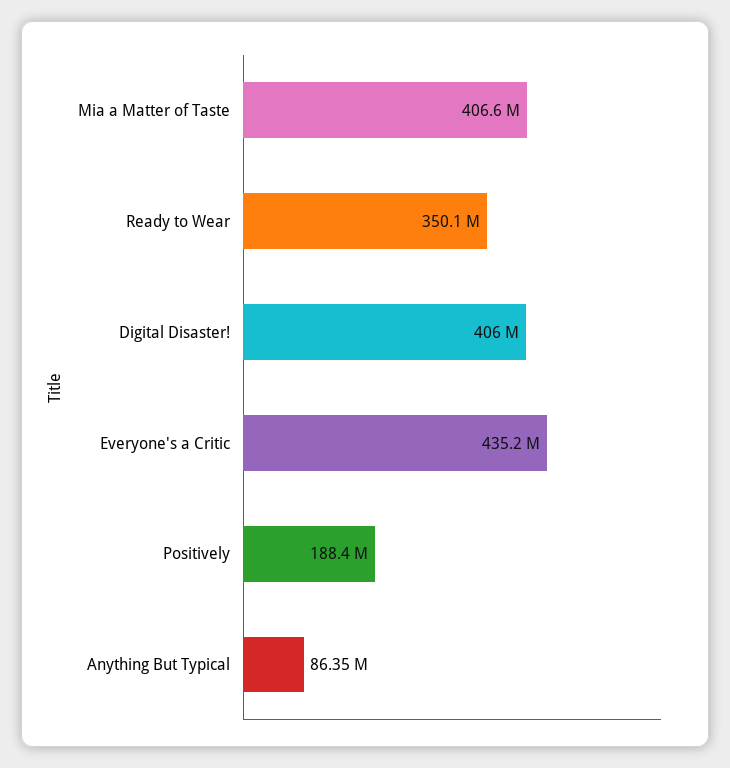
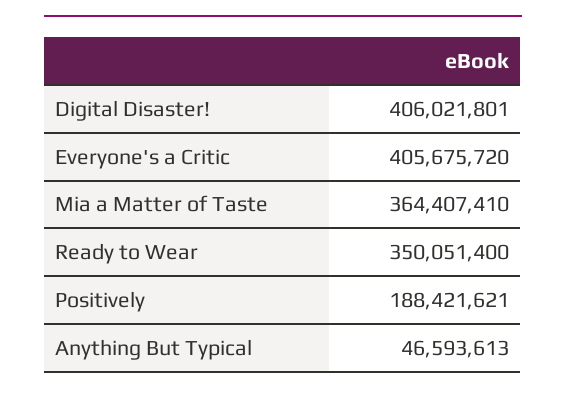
Mia a Matter of Taste: 406600000 -> 364407410
Everyone's a Critic: 435200000 -> 405675720
Anything But Typical: 86350000 -> 46593613

